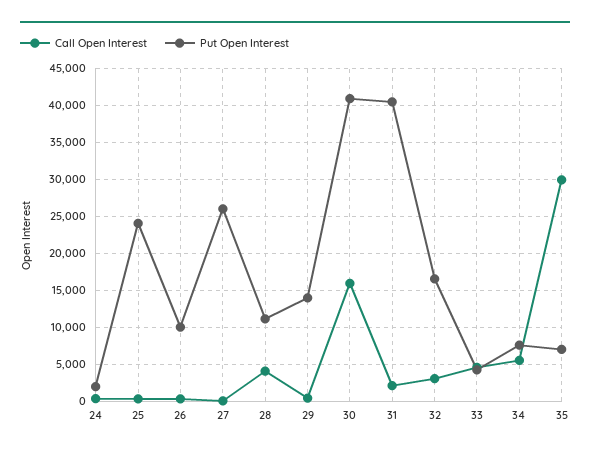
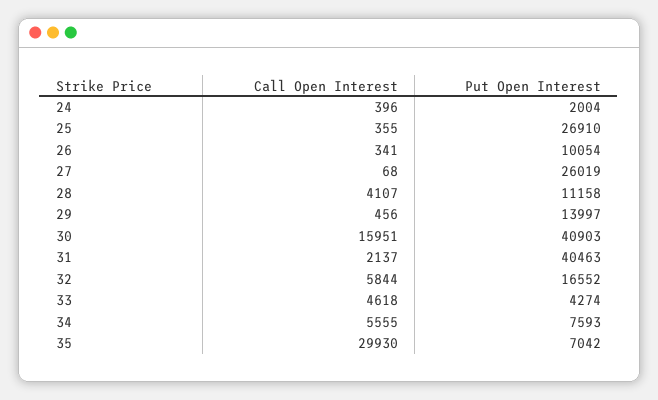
Put Open Interest, 25: 24000 -> 26910
Call Open Interest, 32: 3000 -> 5844

